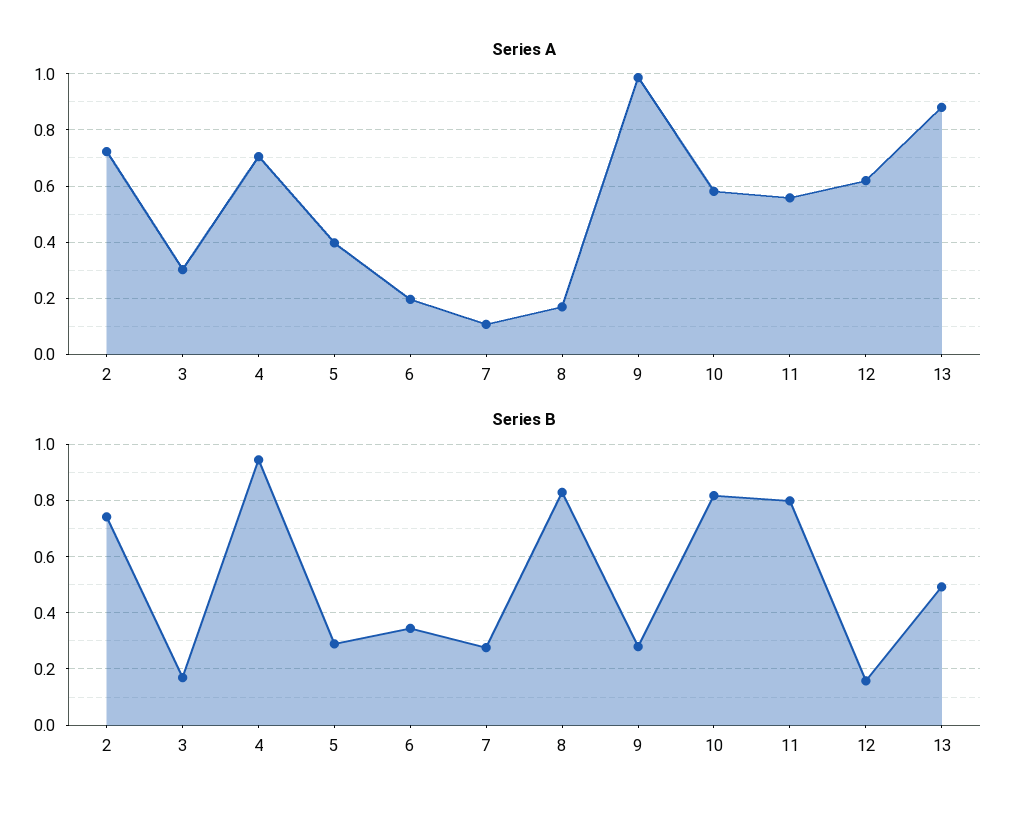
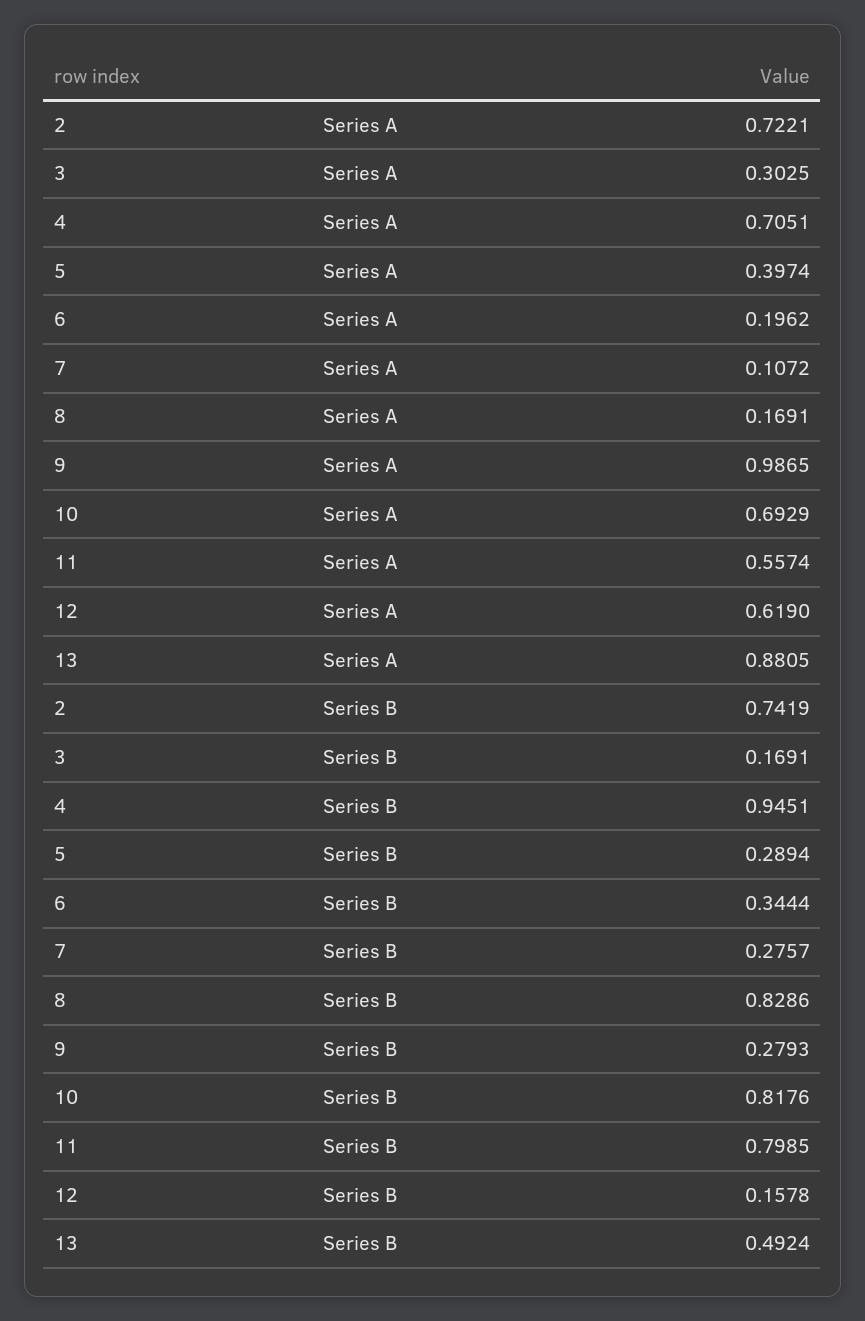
Series A, 10: 0.575 -> 0.6929

